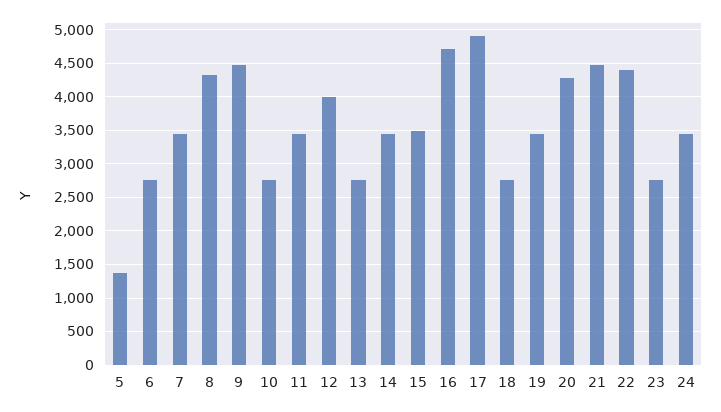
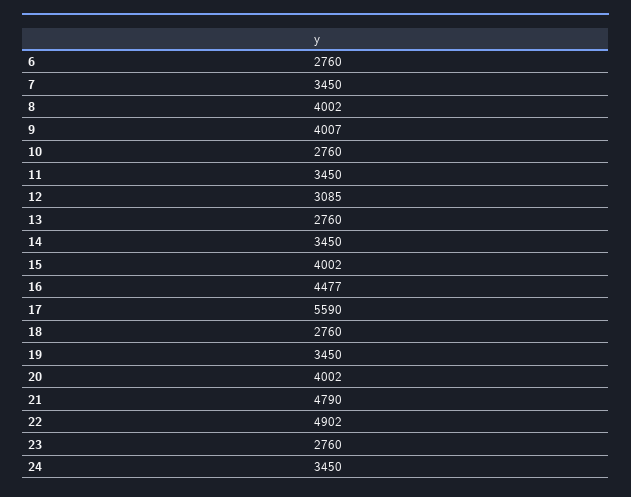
5: 1400 -> none
8: 4300 -> 4002
9: 4500 -> 4007
12: 4000 -> 3085
15: 3500 -> 4002
16: 4700 -> 4477
17: 4900 -> 5590
20: 4300 -> 4002
21: 4500 -> 4790
22: 4400 -> 4902

